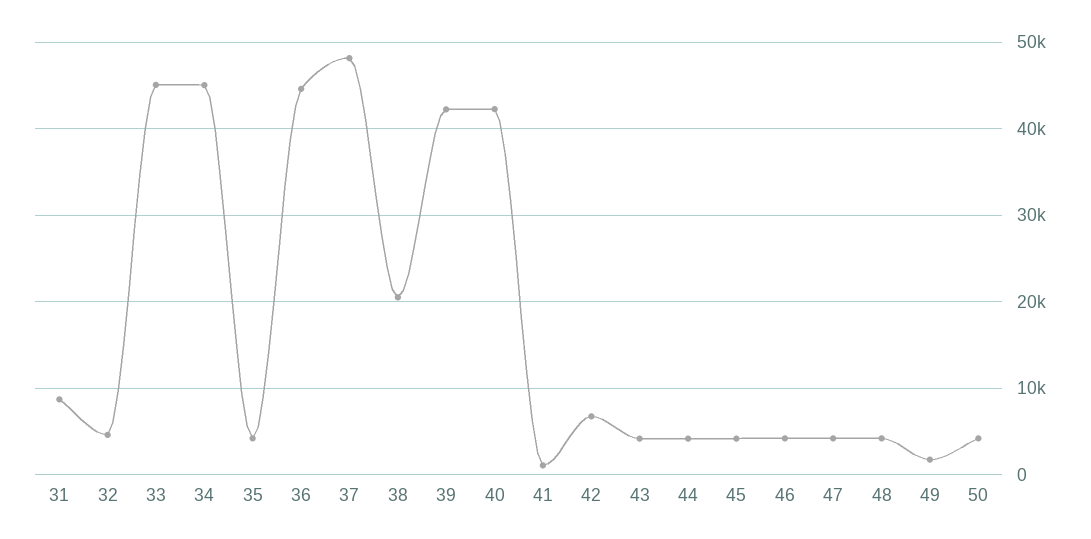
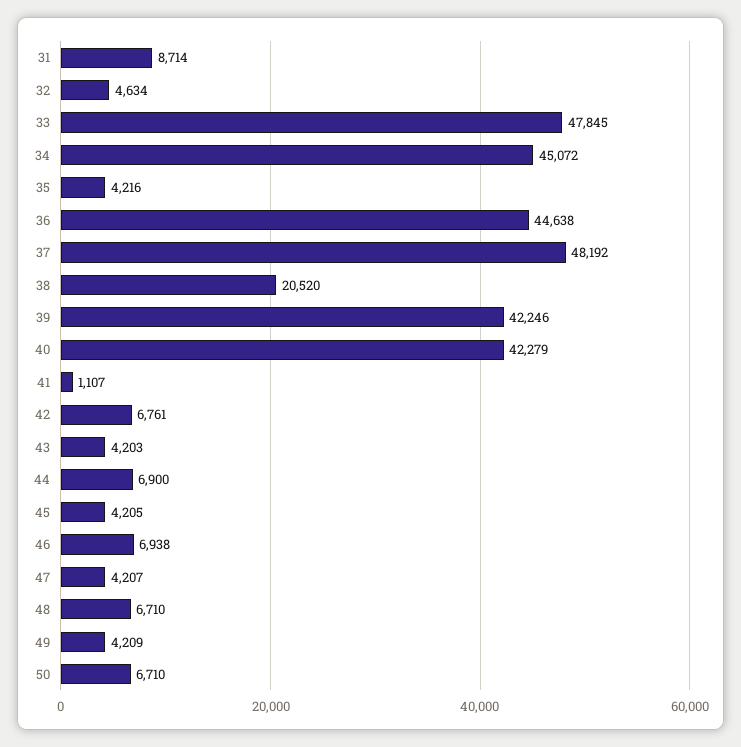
33: 45000 -> 47845
44: 4000 -> 6900
46: 4000 -> 6938
48: 4000 -> 6710
49: 2000 -> 4209
50: 4000 -> 6710

